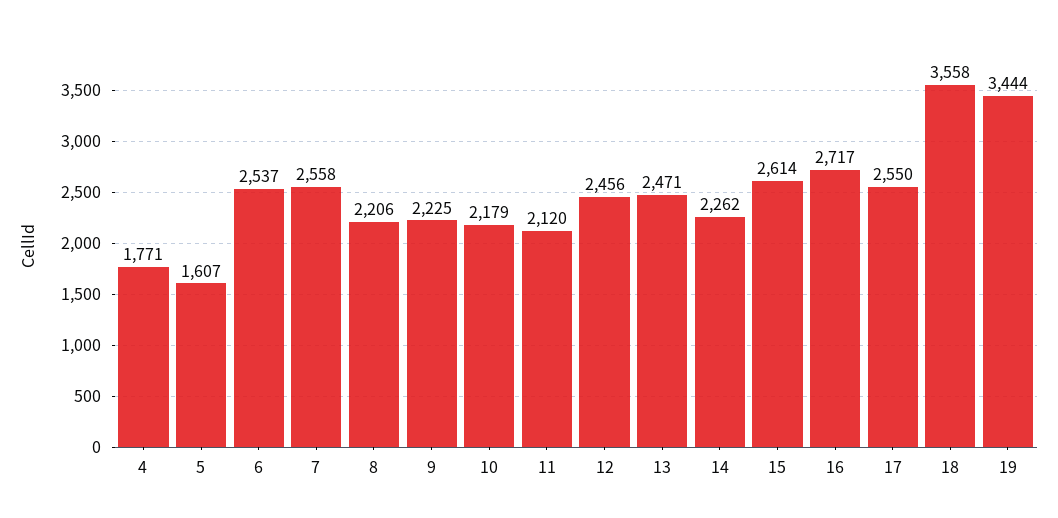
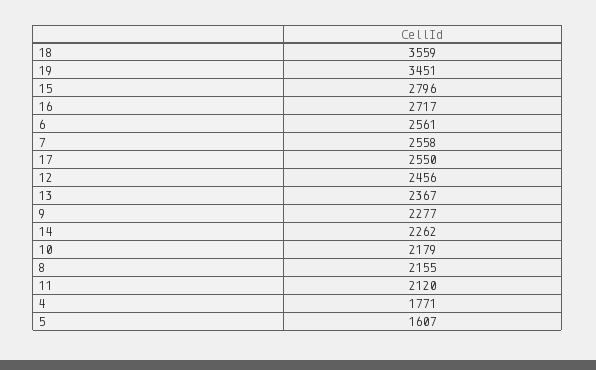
6: 2537 -> 2561
8: 2206 -> 2155
9: 2225 -> 2277
13: 2471 -> 2367
15: 2614 -> 2796
18: 3558 -> 3559
19: 3444 -> 3451

